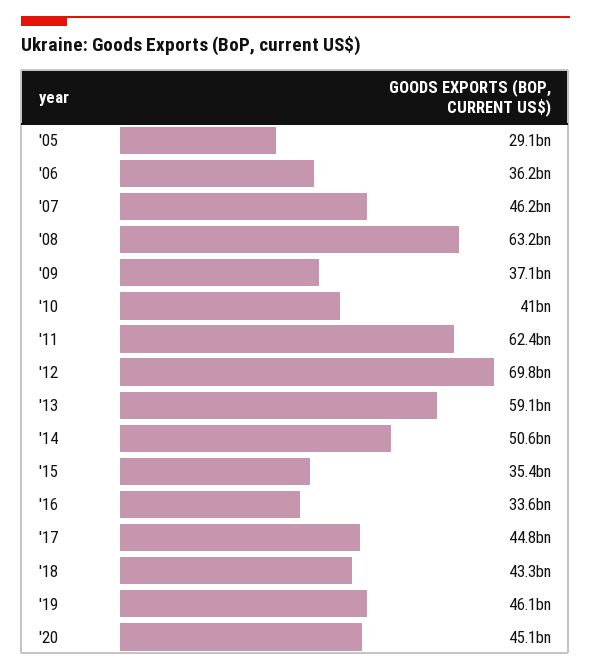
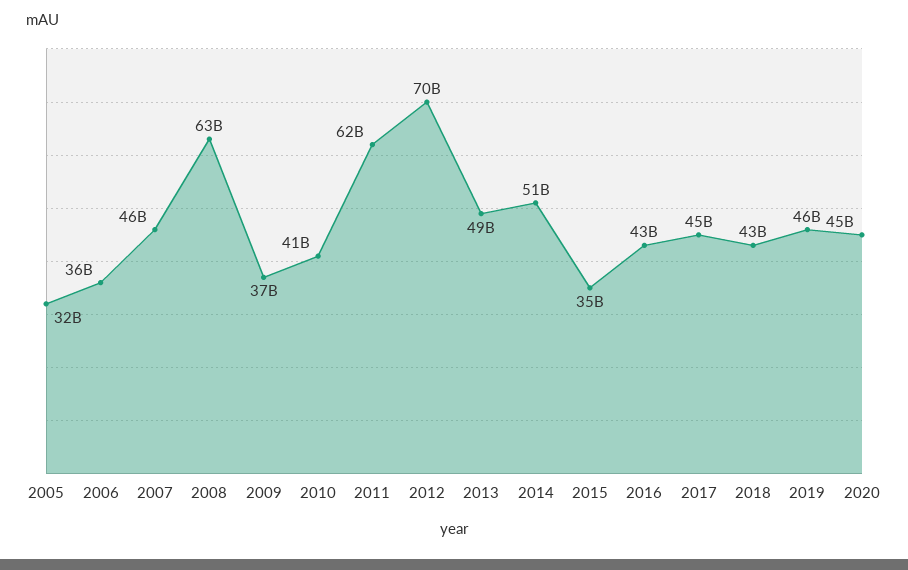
'05: 29100000000 -> 32000000000
'13: 59100000000 -> 49000000000
'16: 33600000000 -> 43000000000

